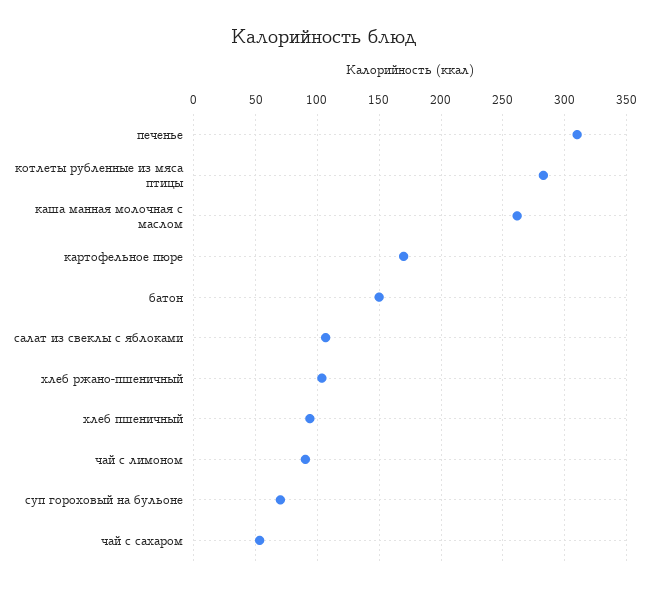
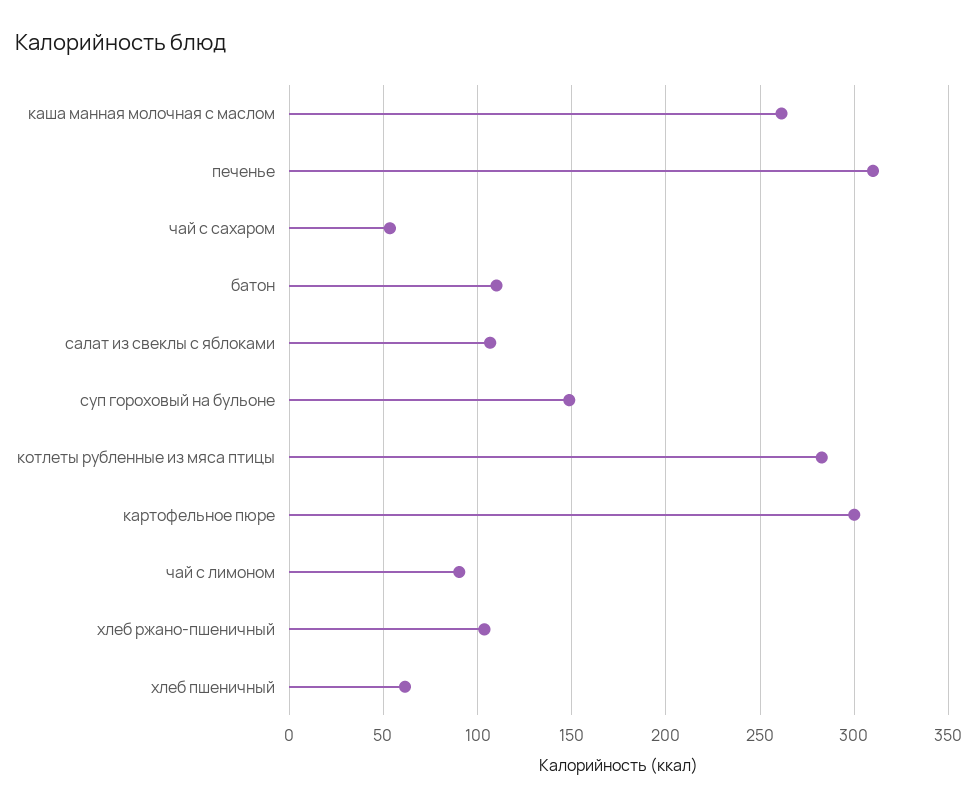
картофельное пюре: 170 -> 300
батон: 150 -> 110
хлеб пшеничный: 95 -> 60
суп гороховый на бульоне: 70 -> 150

